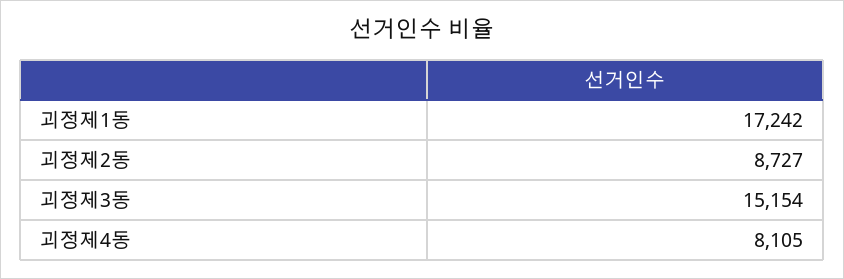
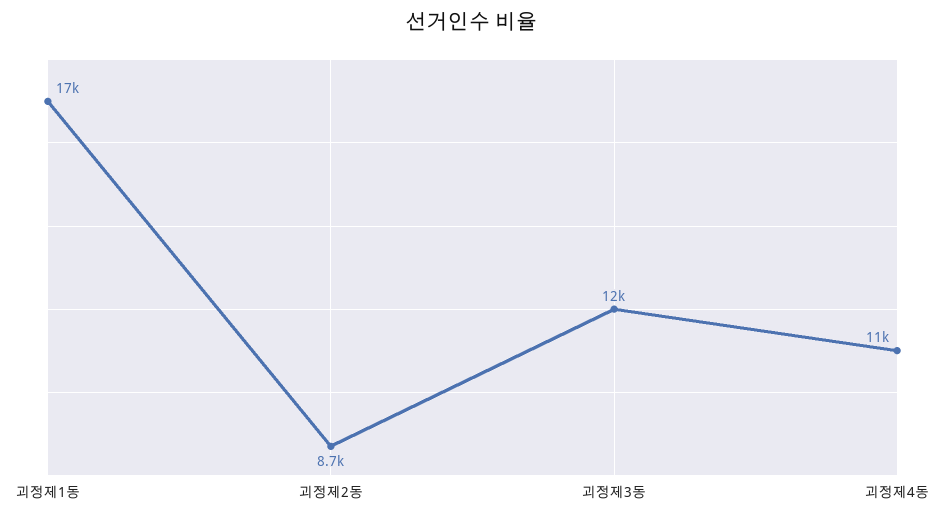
괴정제3동: 15154 -> 12000
괴정제4동: 8105 -> 11000

